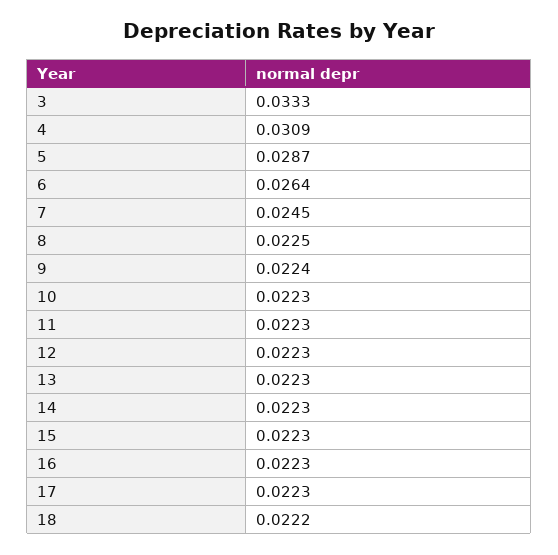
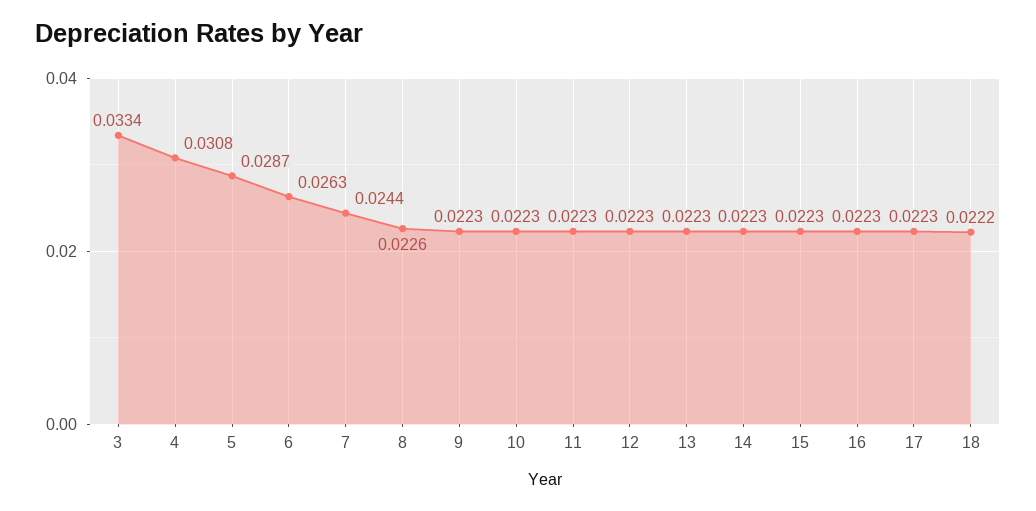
3: 0.0333 -> 0.0334
4: 0.0309 -> 0.0308
6: 0.0264 -> 0.0263
7: 0.0245 -> 0.0244
8: 0.0225 -> 0.0226
9: 0.0224 -> 0.0223

